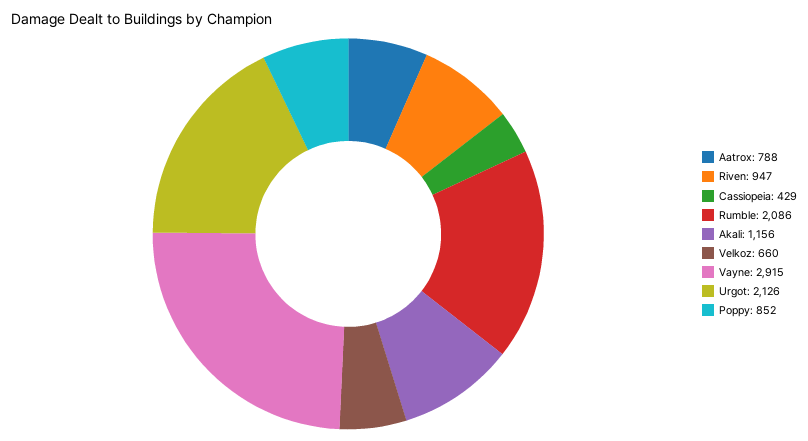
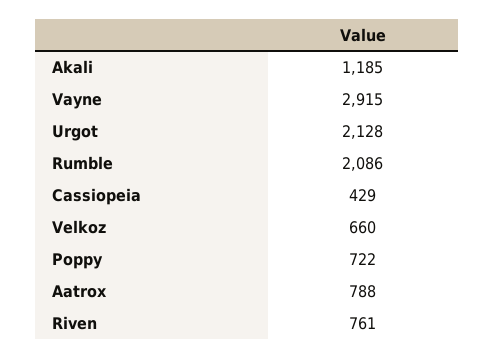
Riven: 947 -> 761
Akali: 1156 -> 1185
Urgot: 2126 -> 2128
Poppy: 852 -> 722

